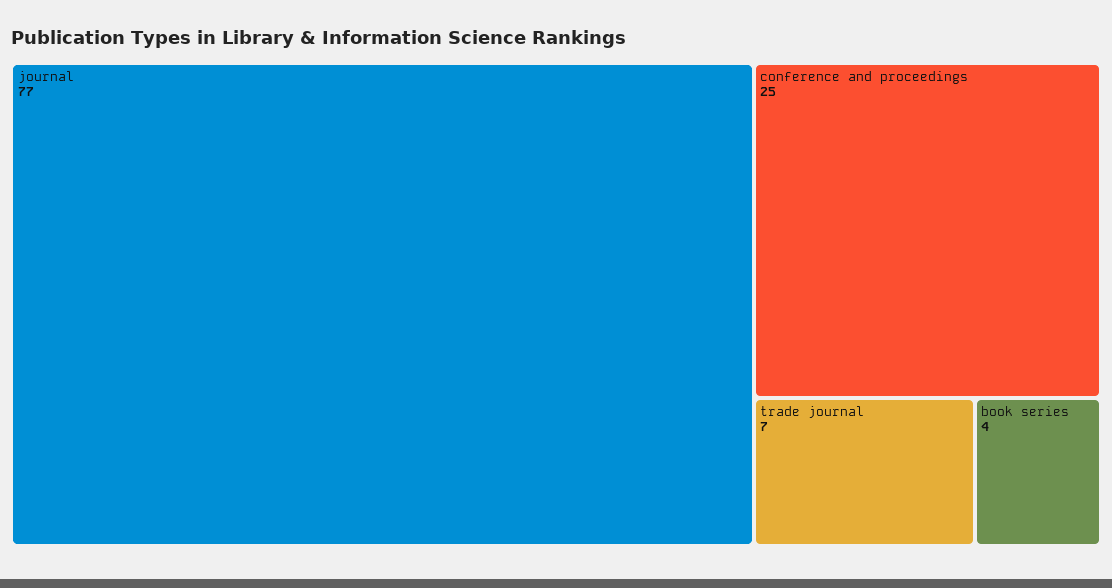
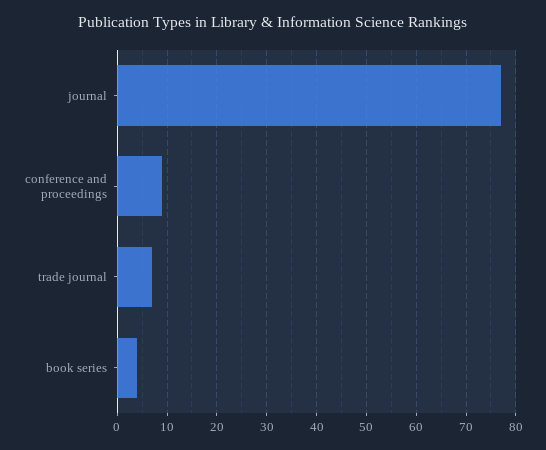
conference and proceedings: 25 -> 10

